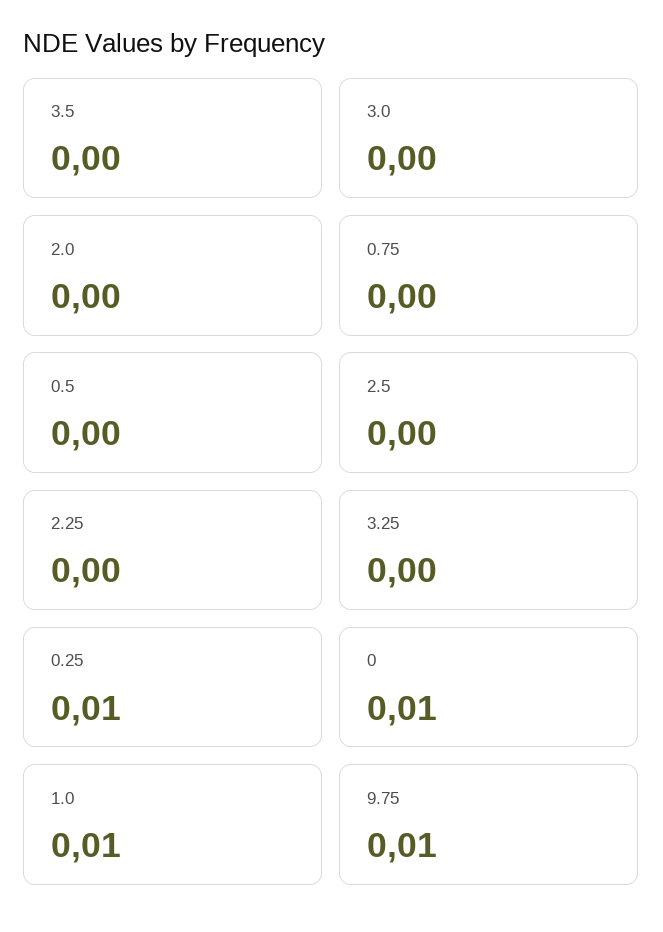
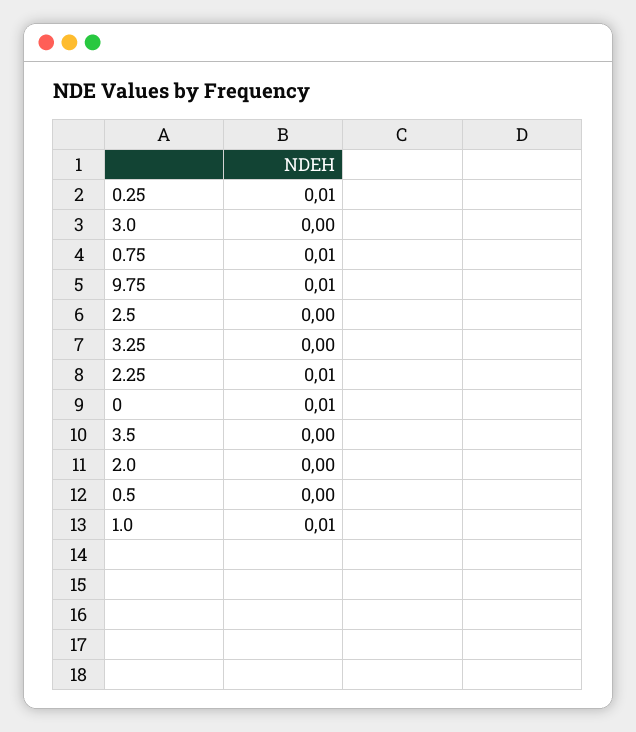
0.75: 0 -> 0.01
2.25: 0 -> 0.01

